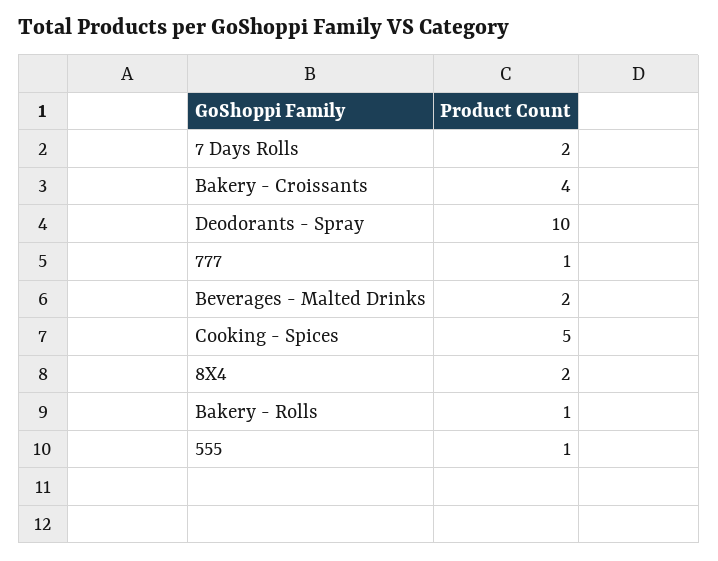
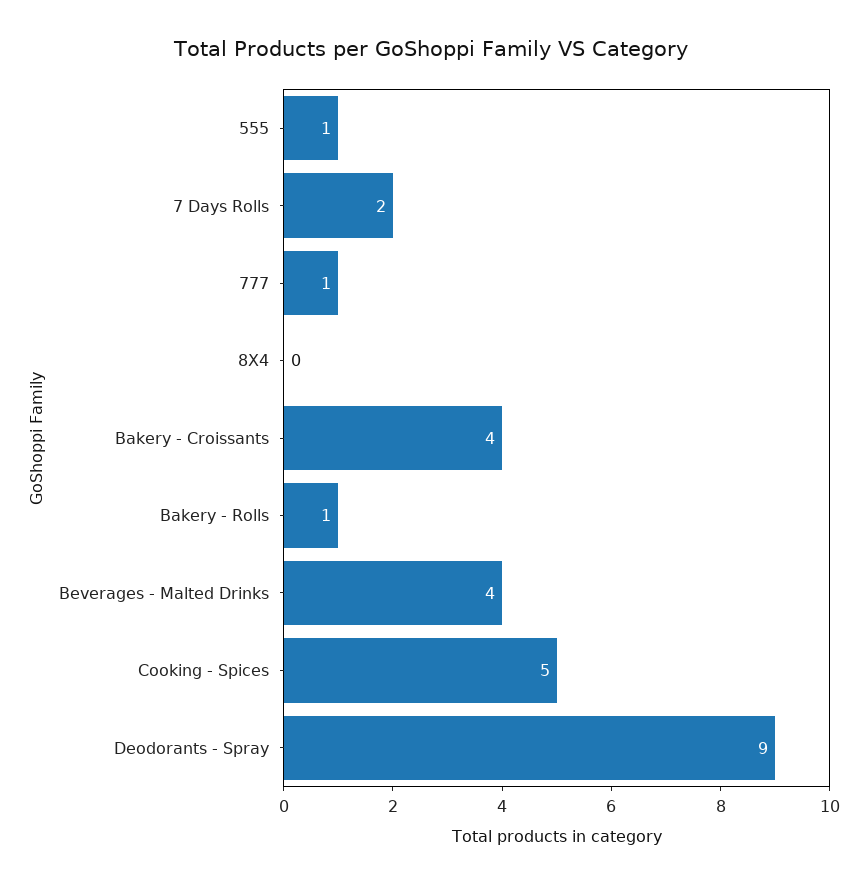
Deodorants - Spray: 10 -> 9
Beverages - Malted Drinks: 2 -> 4
8X4: 2 -> 0

